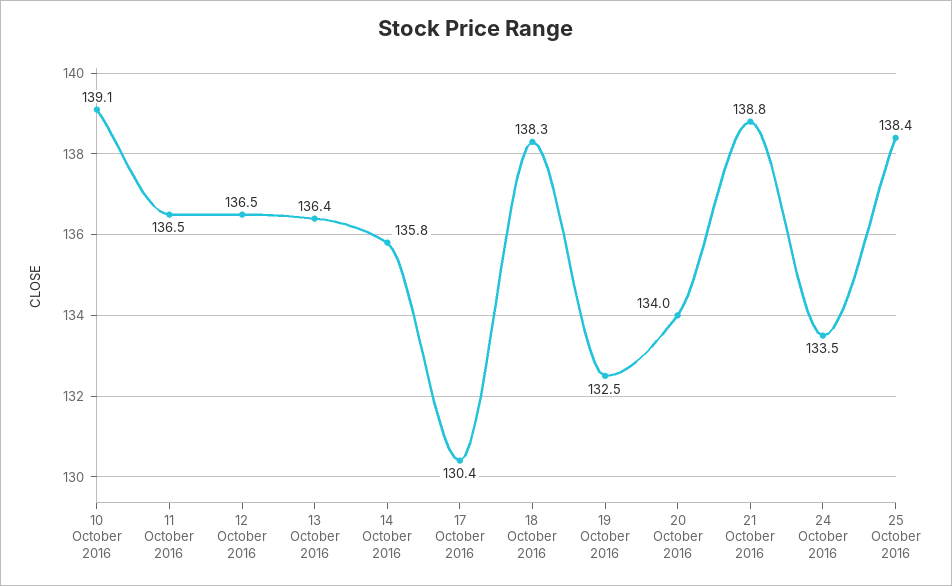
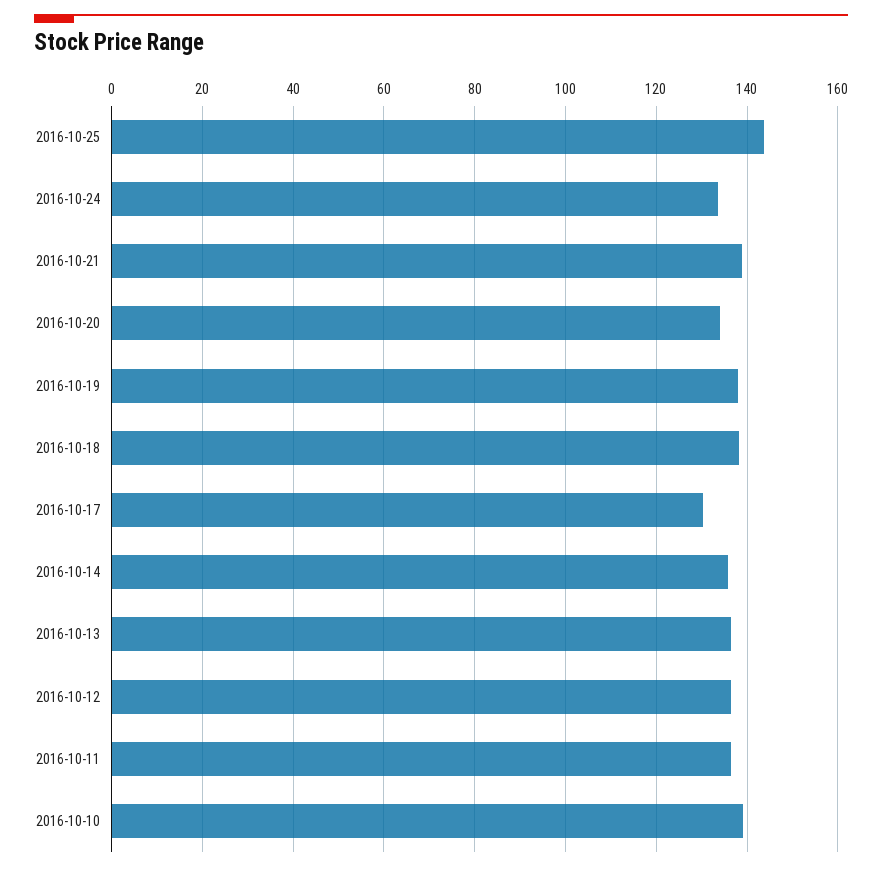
19 October 2016: 132.5 -> 138
25 October 2016: 138.4 -> 144

